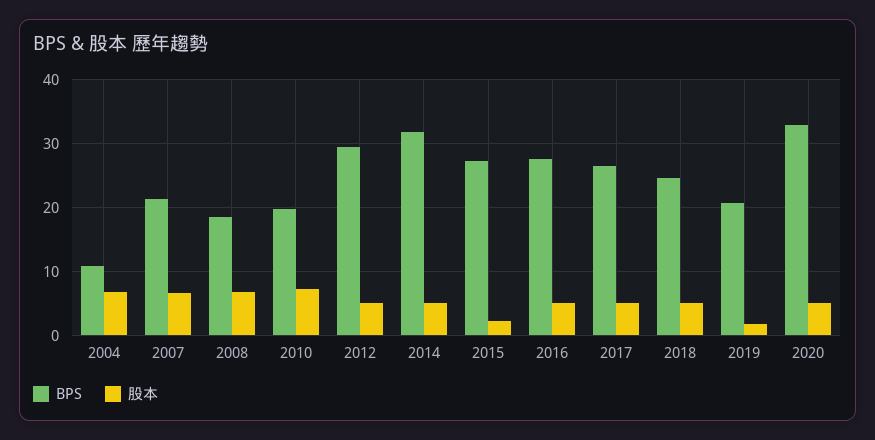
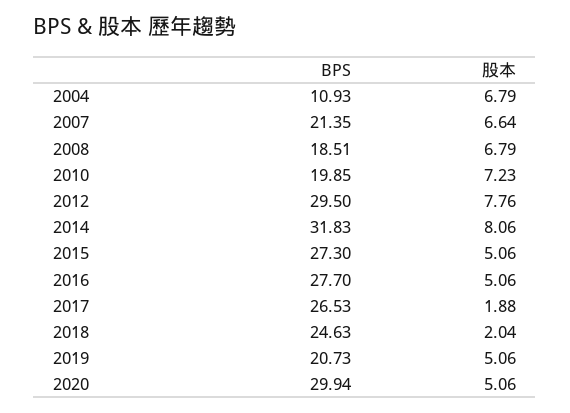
股本, 2012: 5 -> 7.76
股本, 2014: 5 -> 8.06
股本, 2015: 2 -> 5.06
股本, 2017: 5 -> 1.88
股本, 2018: 5 -> 2.04
股本, 2019: 2 -> 5.06
BPS, 2020: 33 -> 29.94

